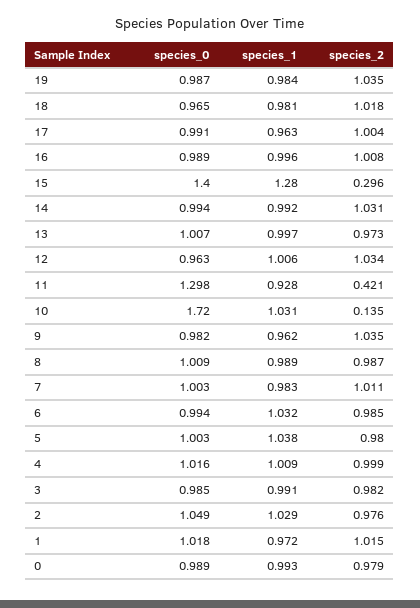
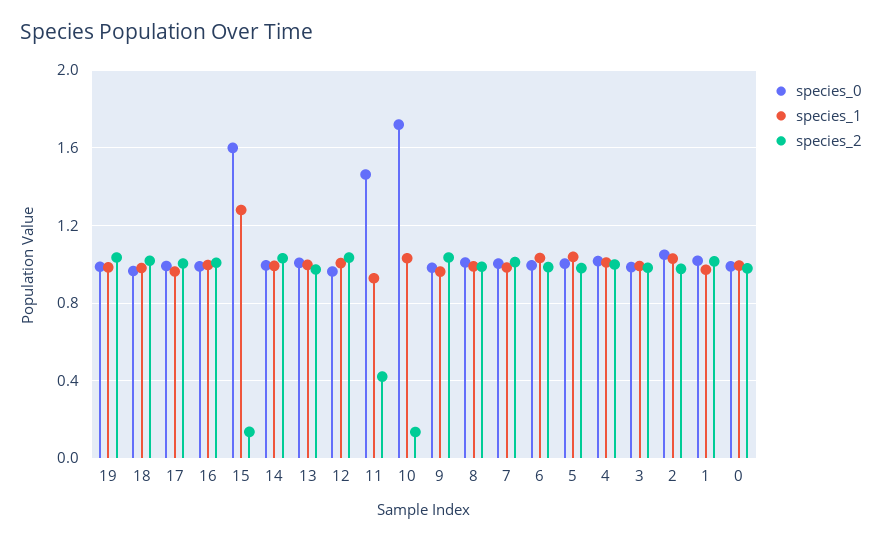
species_0, 15: 1.4 -> 1.6
species_2, 15: 0.296 -> 0.15
species_0, 11: 1.298 -> 1.45

